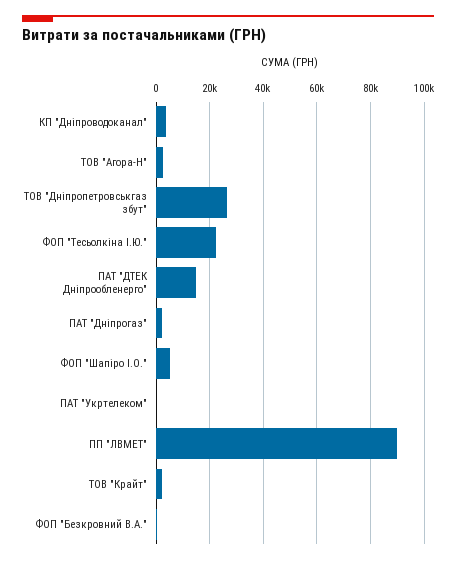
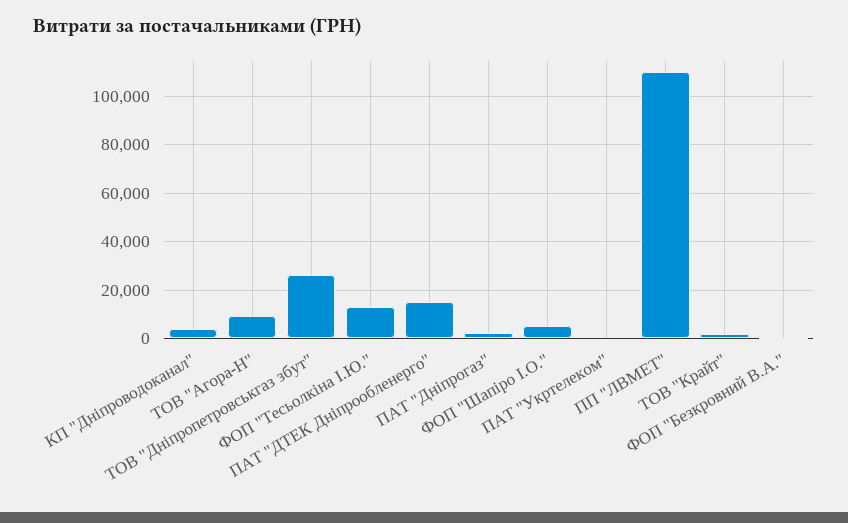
ТОВ "Агора-Н": 2500 -> 10000
ФОП "Тесьолкіна І.Ю.": 22500 -> 12500
ПП "ЛВМЕТ": 90000 -> 110000

